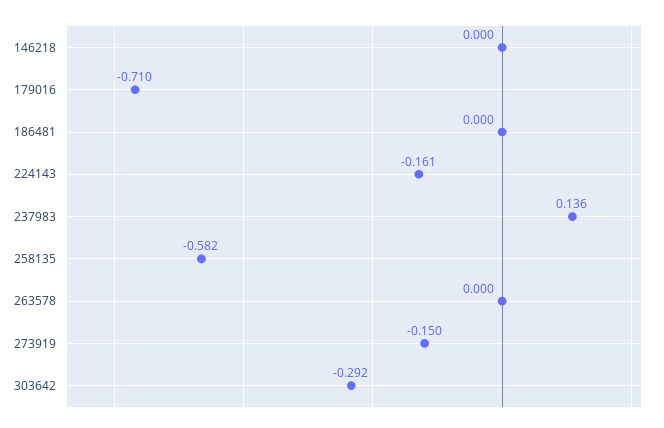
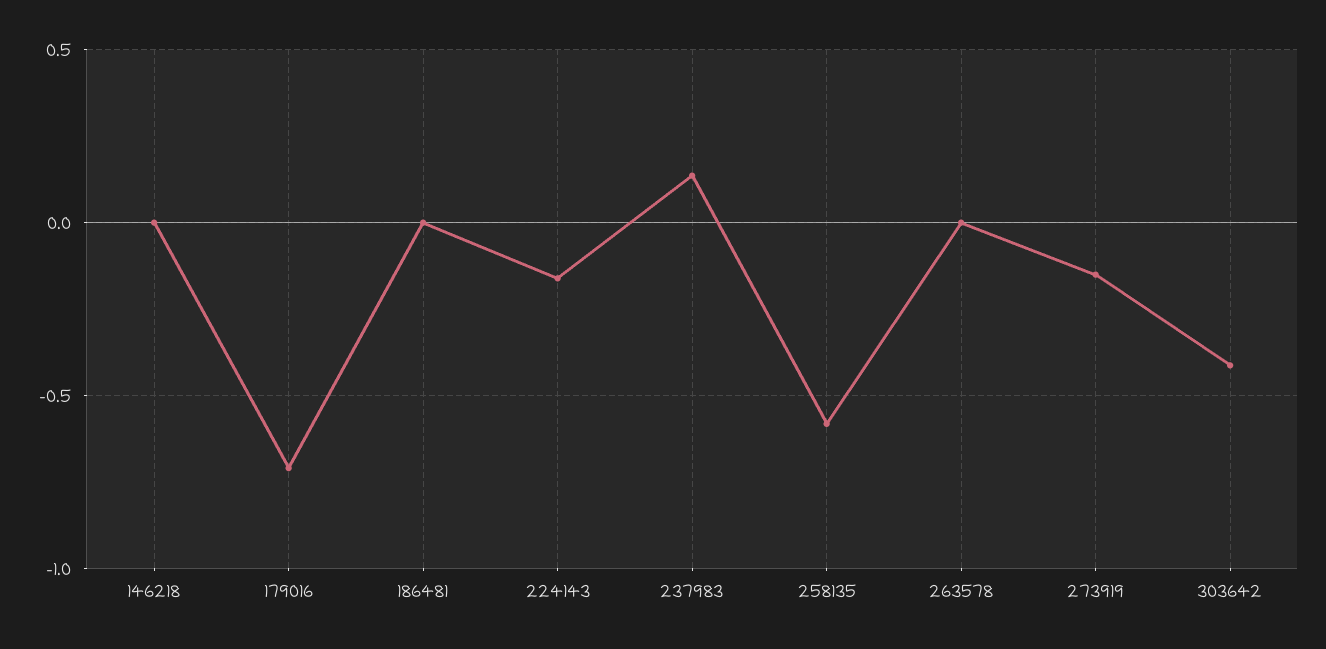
303642: -0.292 -> -0.4

